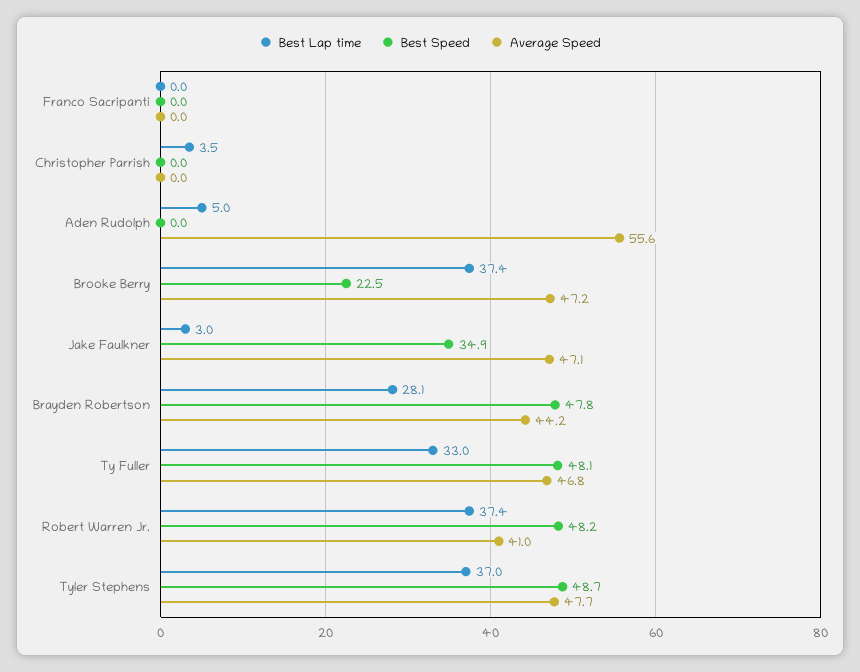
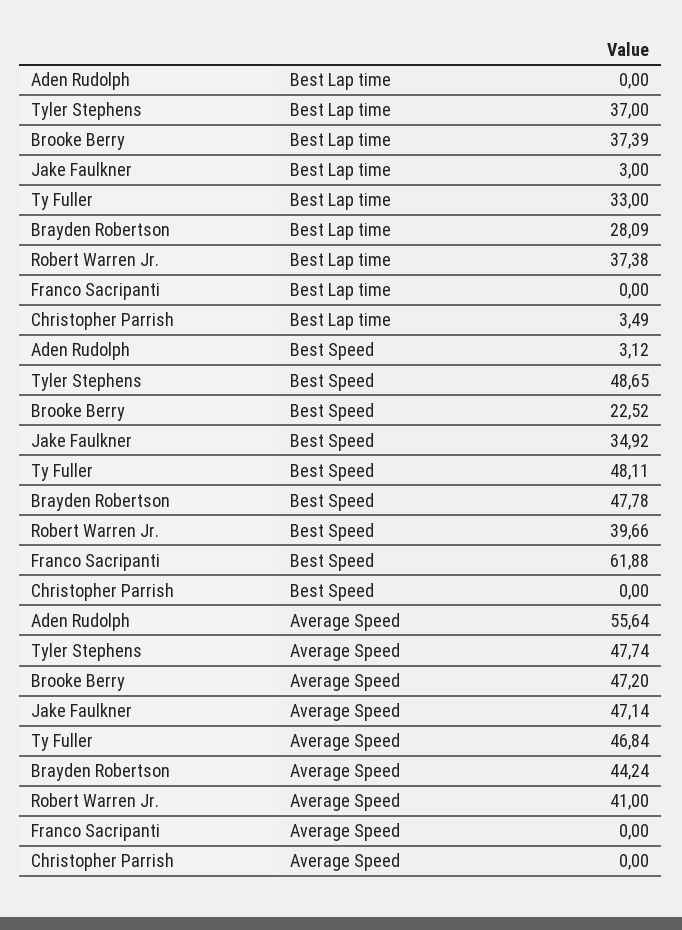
Best Speed, Franco Sacripanti: 0 -> 61.88
Best Lap time, Aden Rudolph: 5 -> 0
Best Speed, Aden Rudolph: 0 -> 3.12
Best Speed, Robert Warren Jr.: 48.2 -> 39.66

